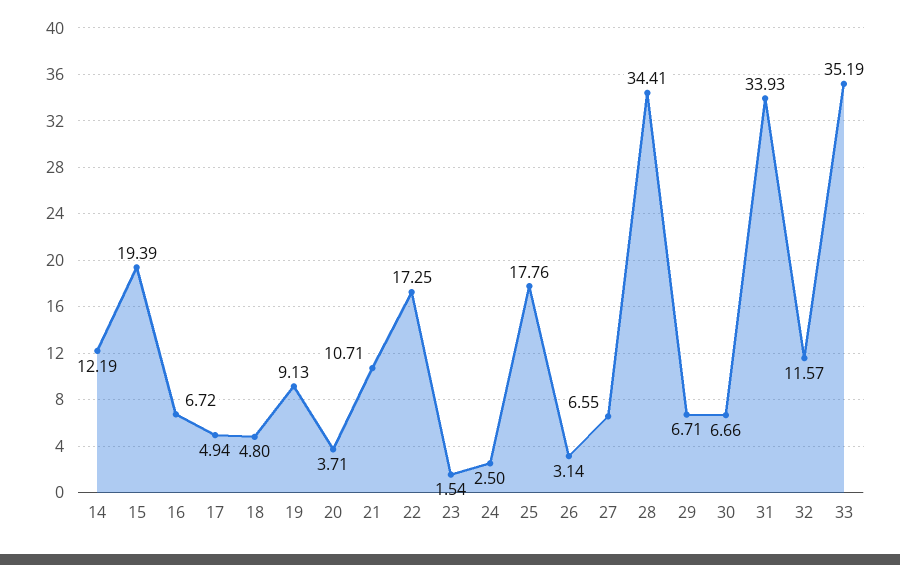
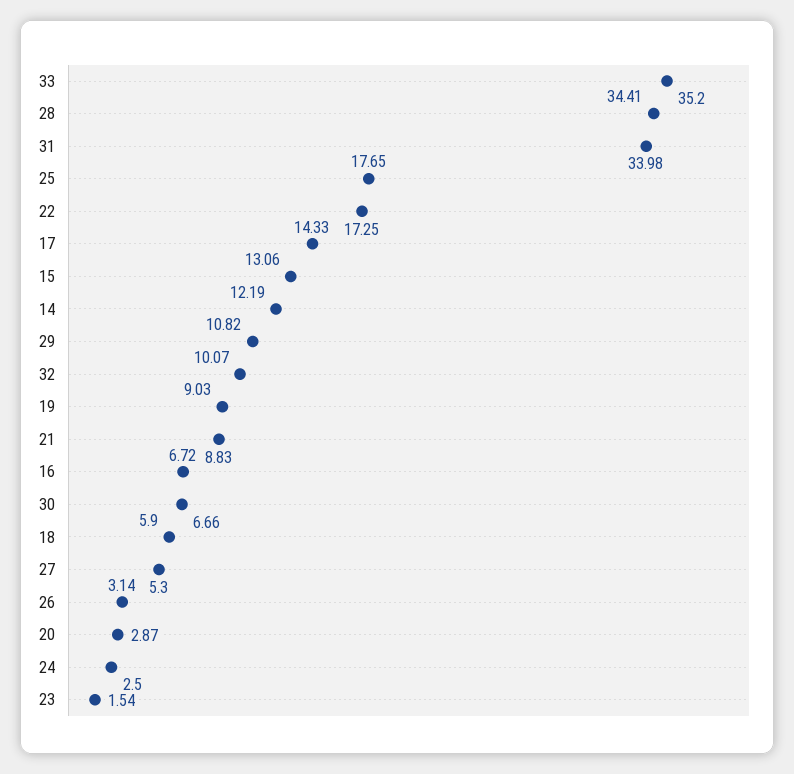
15: 19.39 -> 13.06
17: 4.94 -> 14.33
18: 4.8 -> 5.9
19: 9.13 -> 9.03
20: 3.71 -> 2.87
21: 10.71 -> 8.83
25: 17.76 -> 17.65
27: 6.55 -> 5.3
29: 6.71 -> 10.82
31: 33.93 -> 33.98
32: 11.57 -> 10.07
33: 35.19 -> 35.2

